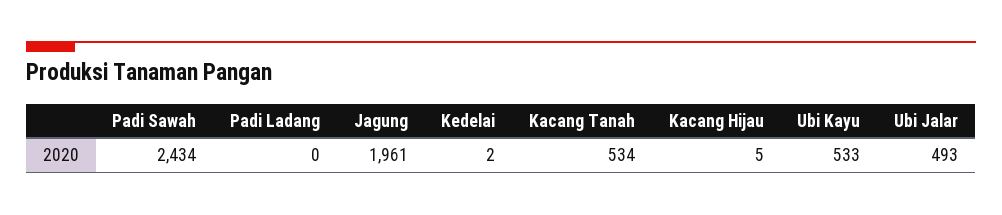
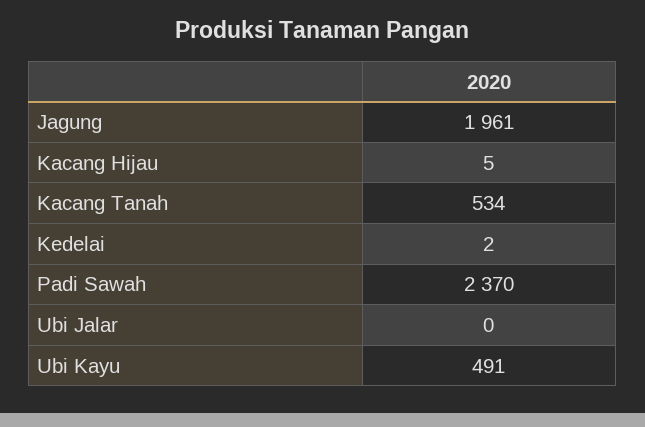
Padi Sawah: 2434 -> 2370
Padi Ladang: 0 -> none
Ubi Kayu: 533 -> 491
Ubi Jalar: 493 -> 0

